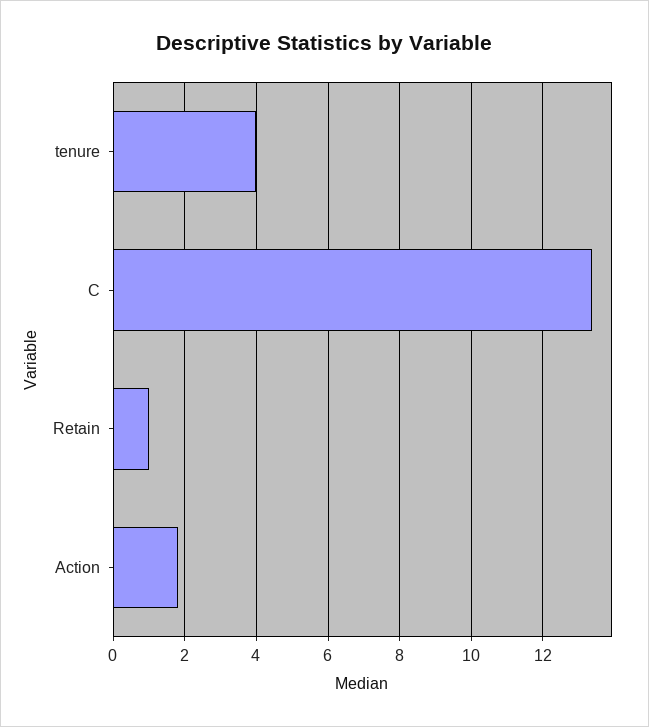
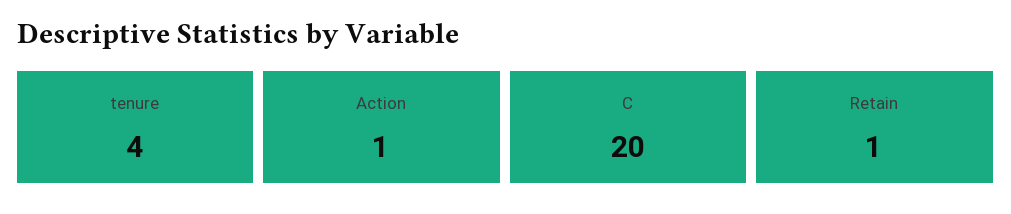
C: 13.4 -> 20
Action: 1.8 -> 1

